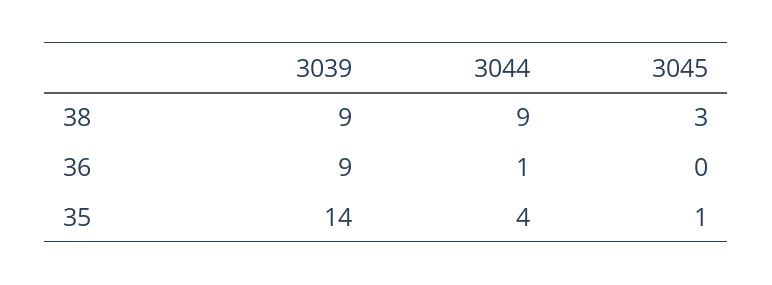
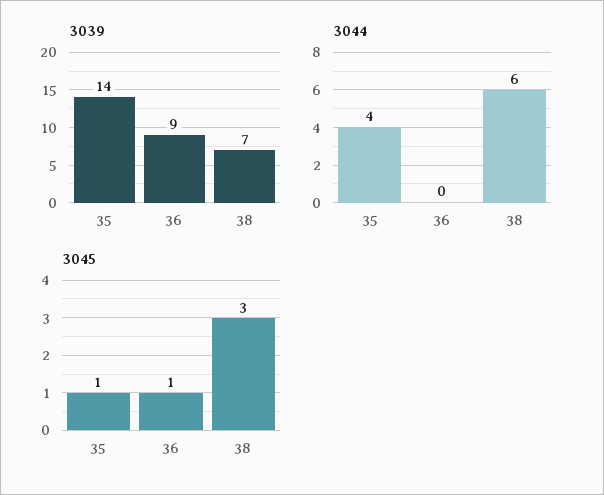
3039, 38: 9 -> 7
3044, 38: 9 -> 6
3044, 36: 1 -> 0
3045, 36: 0 -> 1

